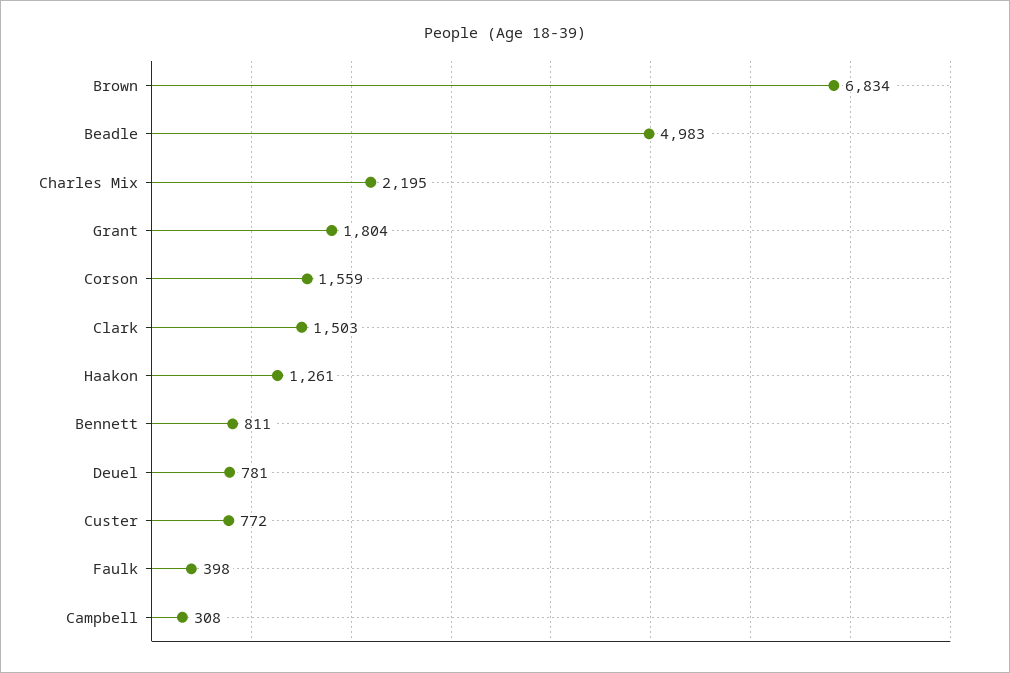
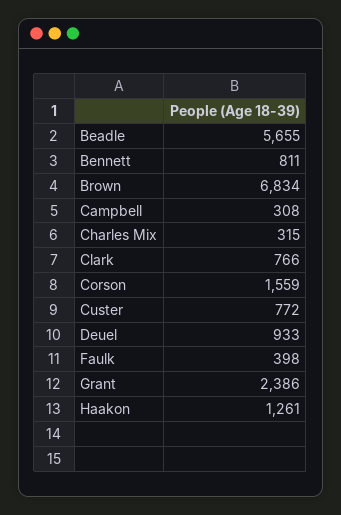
Beadle: 4983 -> 5655
Charles Mix: 2195 -> 315
Grant: 1804 -> 2386
Clark: 1503 -> 766
Deuel: 781 -> 933

